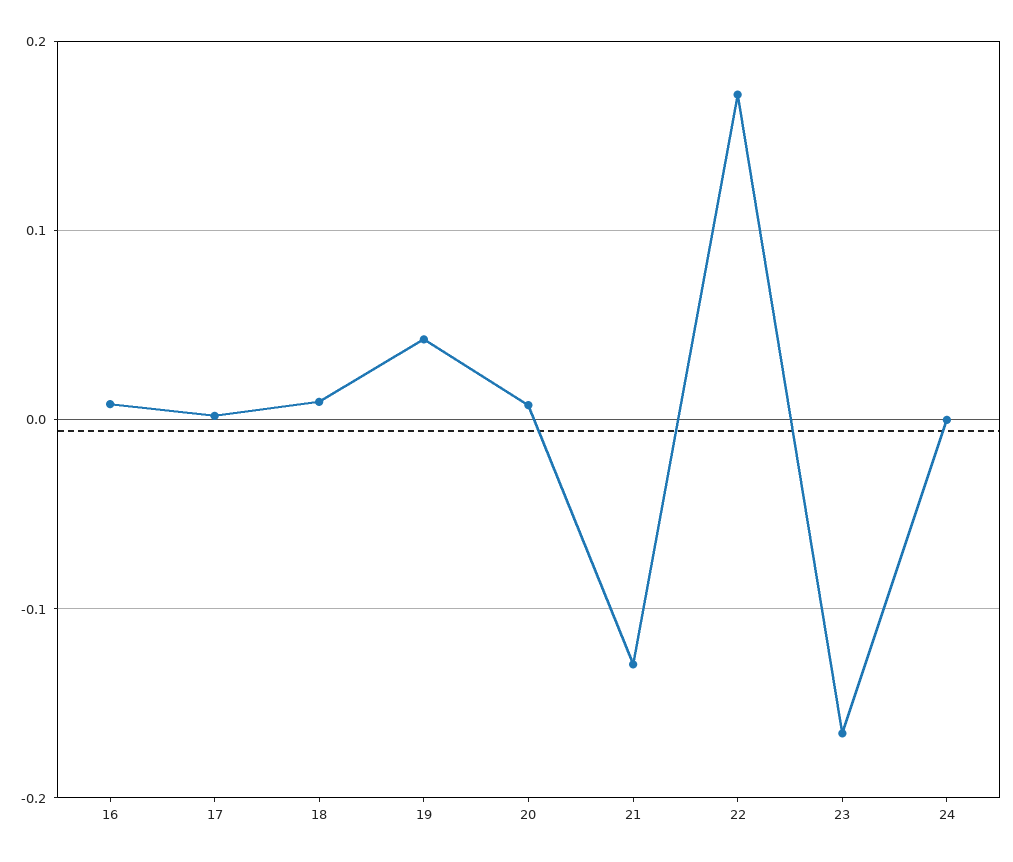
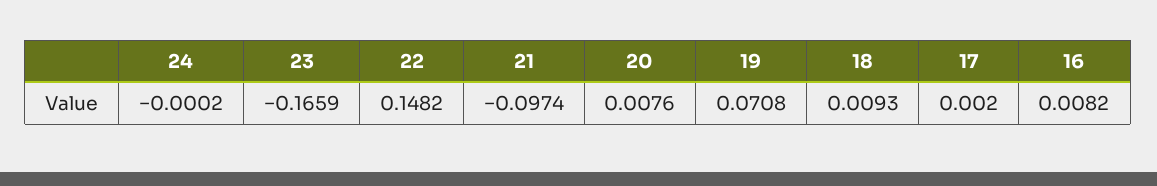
19: 0.04 -> 0.0708
21: -0.13 -> -0.0974
22: 0.17 -> 0.1482

